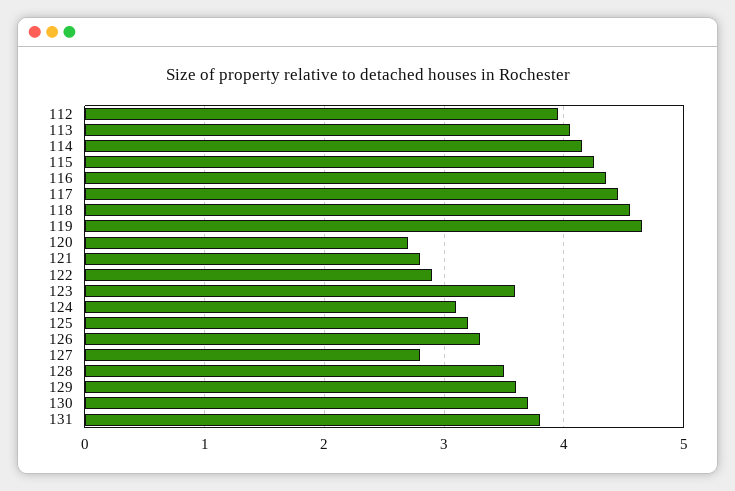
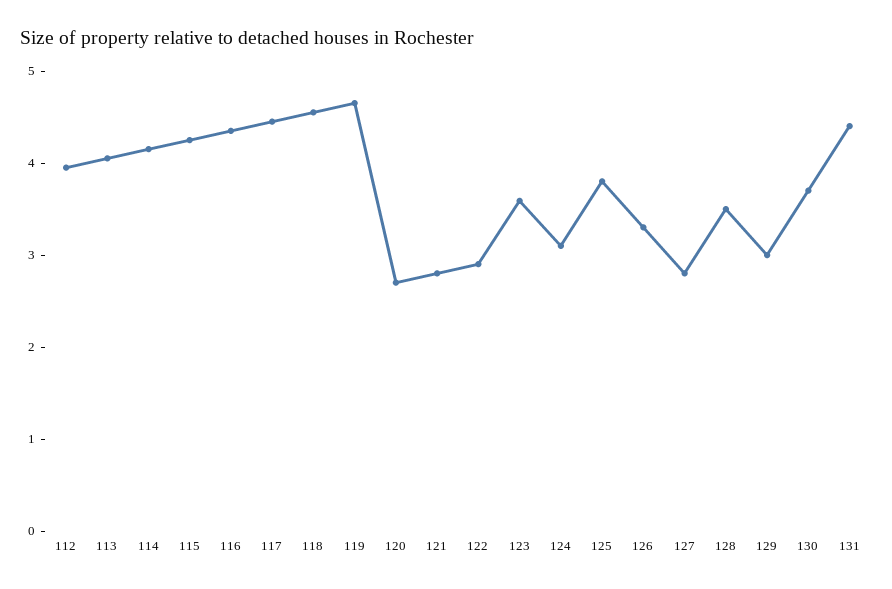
125: 3.2 -> 3.8
129: 3.6 -> 3
131: 3.8 -> 4.4

